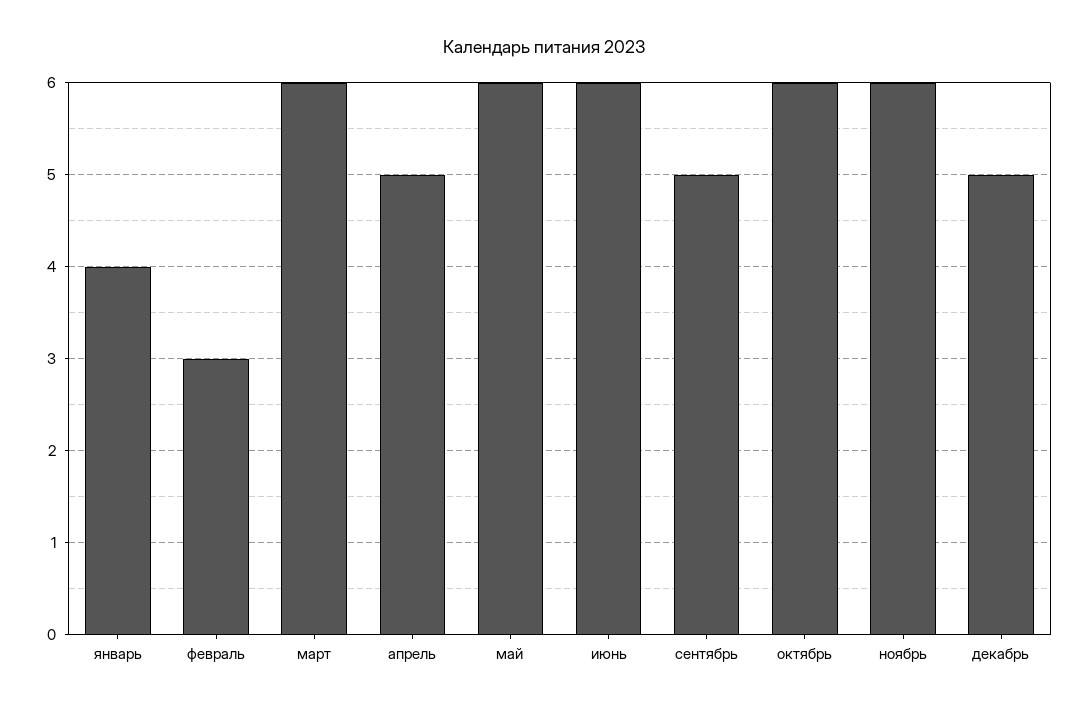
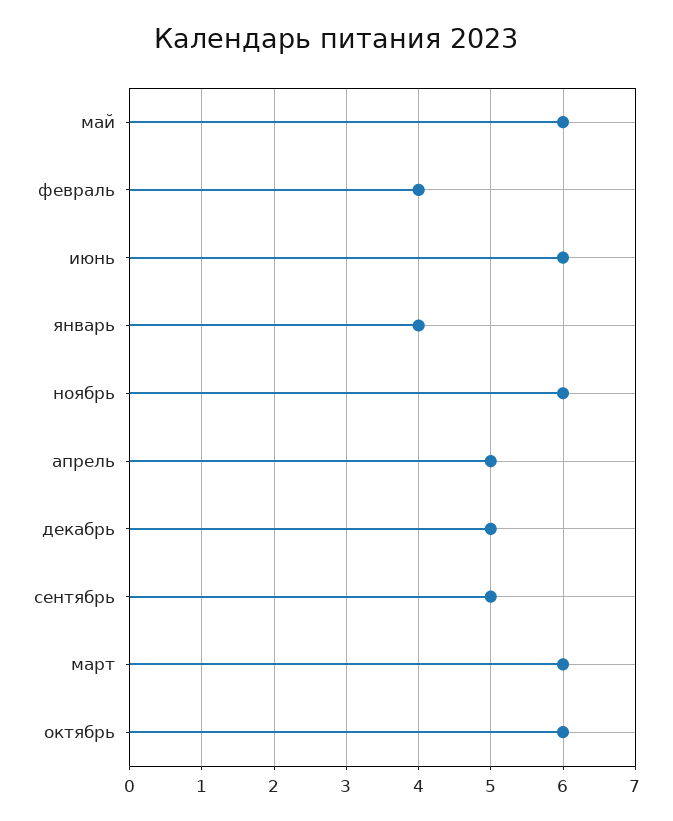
февраль: 3 -> 4

